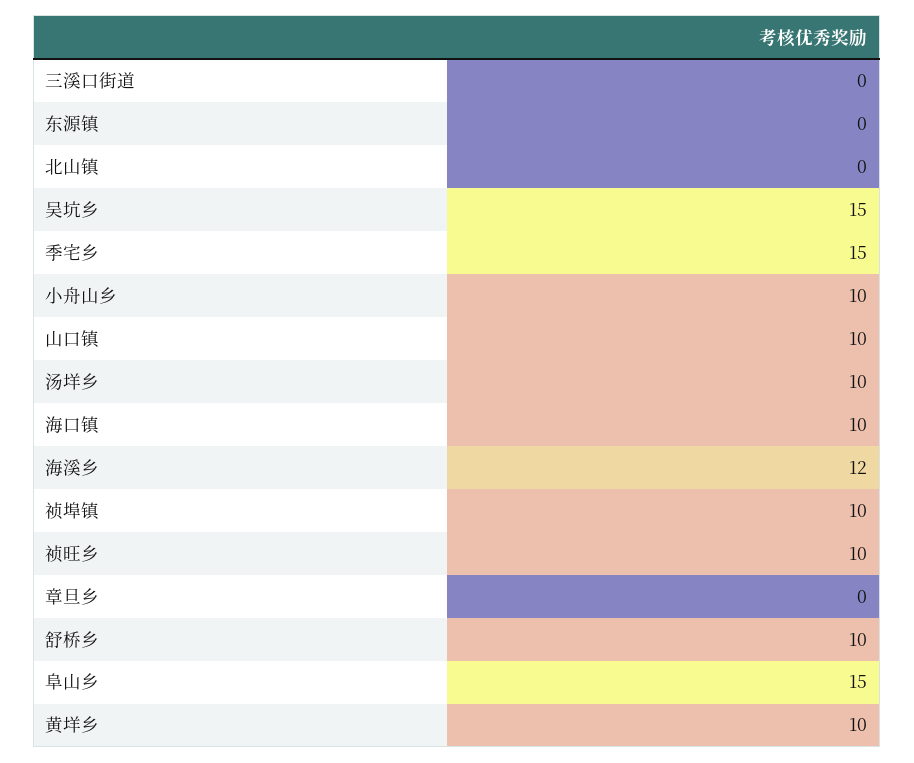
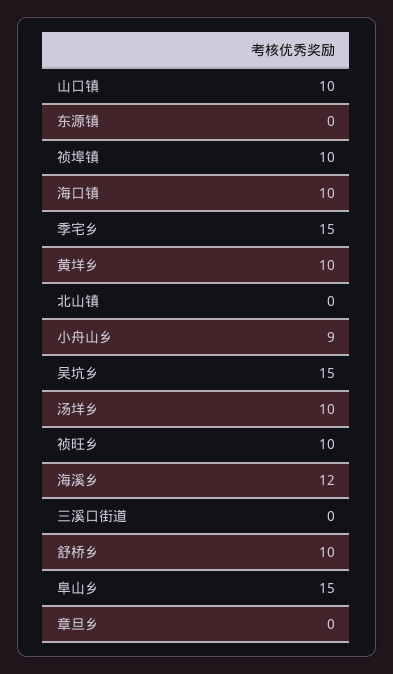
小舟山乡: 10 -> 9

